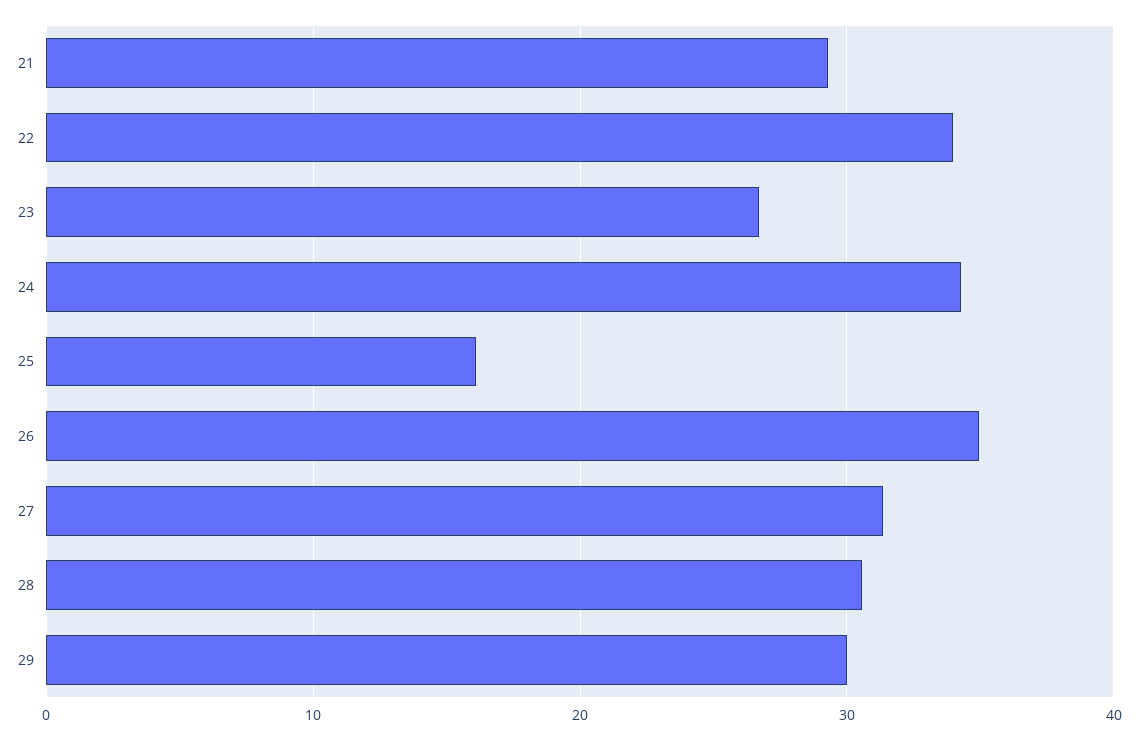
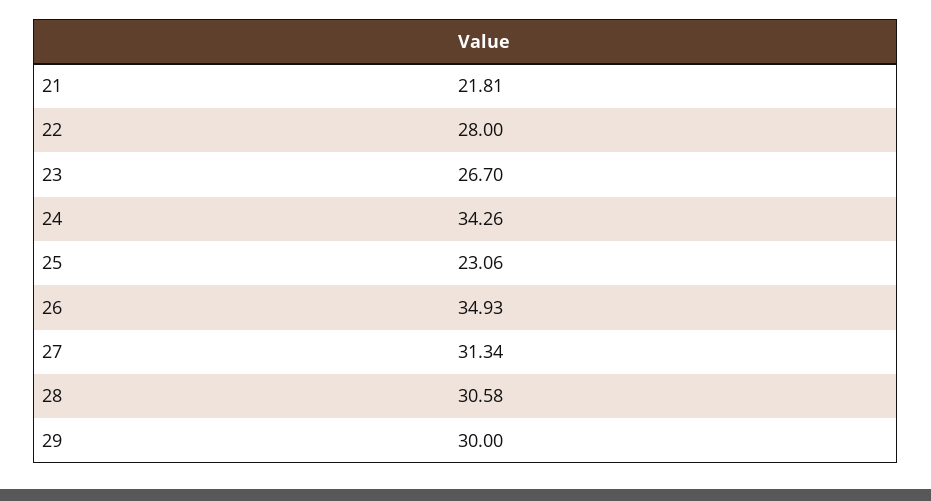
21: 29 -> 21.81
22: 34 -> 28
25: 16 -> 23.06

